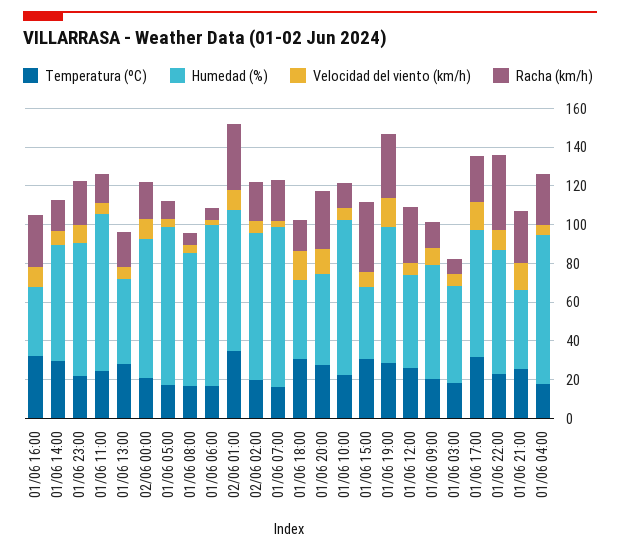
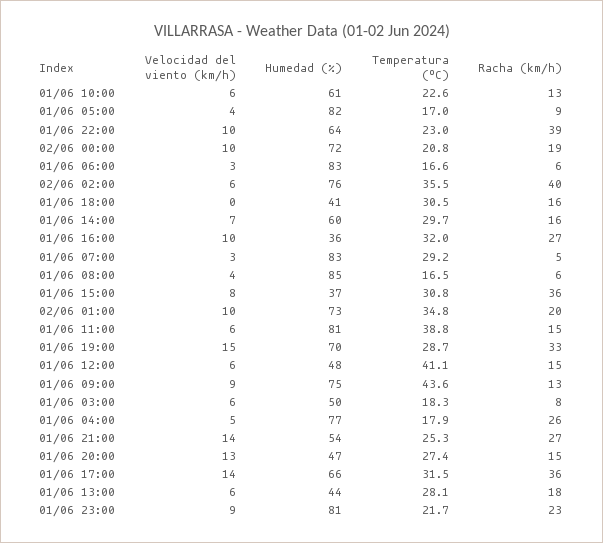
Humedad (%), 01/06 23:00: 70 -> 81
Temperatura (ºC), 01/06 11:00: 25 -> 38.8
Humedad (%), 01/06 08:00: 70 -> 85
Racha (km/h), 02/06 01:00: 35 -> 20
Temperatura (ºC), 02/06 02:00: 20 -> 35.5
Racha (km/h), 02/06 02:00: 20 -> 40
Temperatura (ºC), 01/06 07:00: 15 -> 29.2
Racha (km/h), 01/06 07:00: 20 -> 5
Velocidad del viento (km/h), 01/06 18:00: 15 -> 0
Racha (km/h), 01/06 20:00: 30 -> 15
Humedad (%), 01/06 10:00: 80 -> 61
Temperatura (ºC), 01/06 12:00: 25 -> 41.1
Racha (km/h), 01/06 12:00: 30 -> 15
Temperatura (ºC), 01/06 09:00: 20 -> 43.6
Humedad (%), 01/06 09:00: 60 -> 75
Racha (km/h), 01/06 17:00: 25 -> 36
Humedad (%), 01/06 21:00: 40 -> 54

